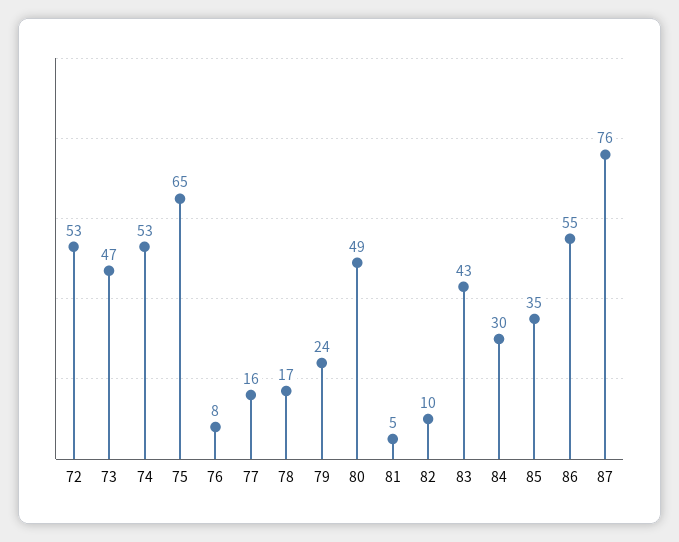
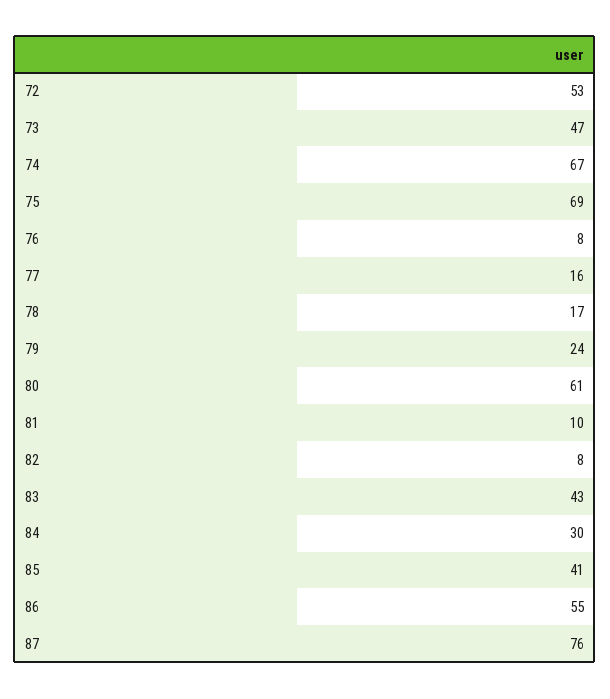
74: 53 -> 67
75: 65 -> 69
80: 49 -> 61
81: 5 -> 10
82: 10 -> 8
85: 35 -> 41

